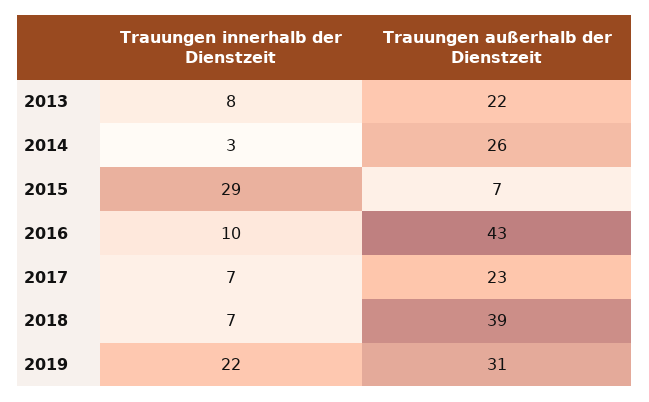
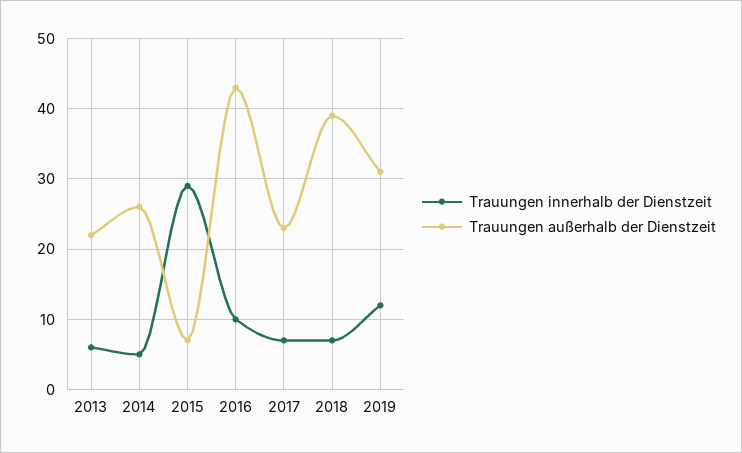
Trauungen innerhalb der Dienstzeit, 2013: 8 -> 6
Trauungen innerhalb der Dienstzeit, 2014: 3 -> 5
Trauungen innerhalb der Dienstzeit, 2019: 22 -> 12

